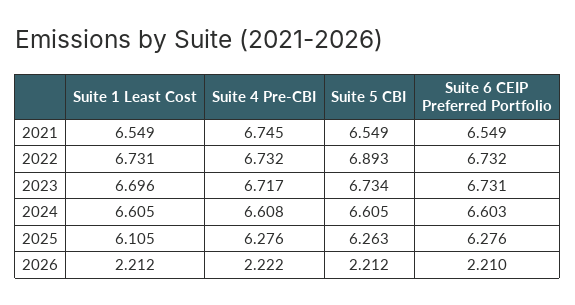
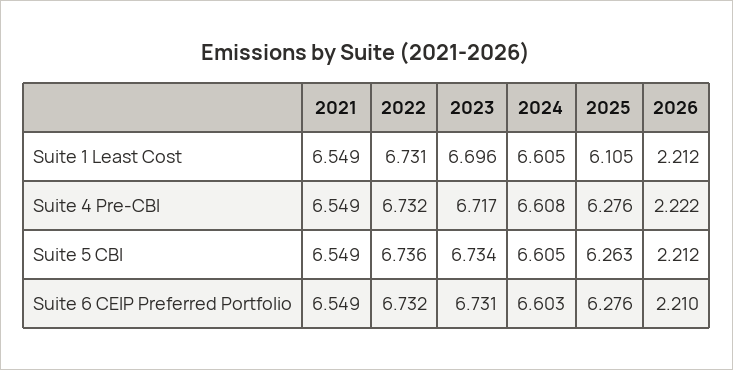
Suite 4 Pre-CBI, 2021: 6.745 -> 6.549
Suite 5 CBI, 2022: 6.893 -> 6.736

